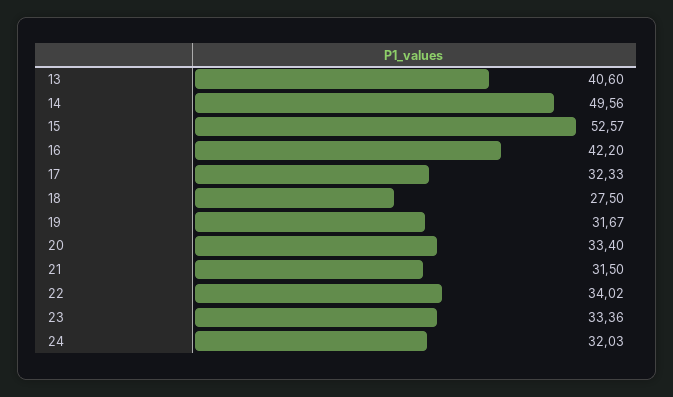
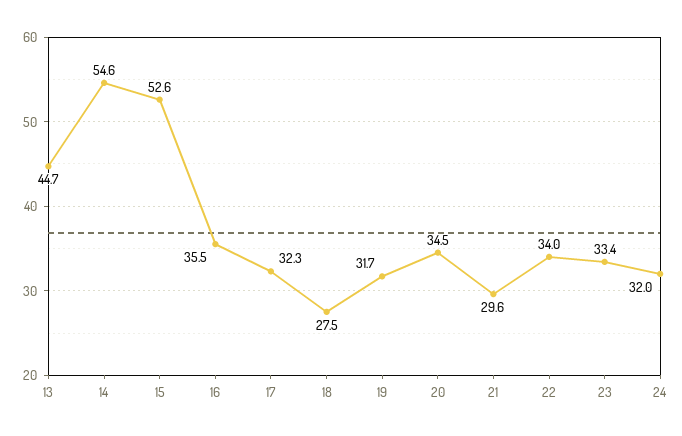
13: 40.6 -> 44.7
14: 49.56 -> 54.6
16: 42.2 -> 35.5
20: 33.4 -> 34.5
21: 31.5 -> 29.6

